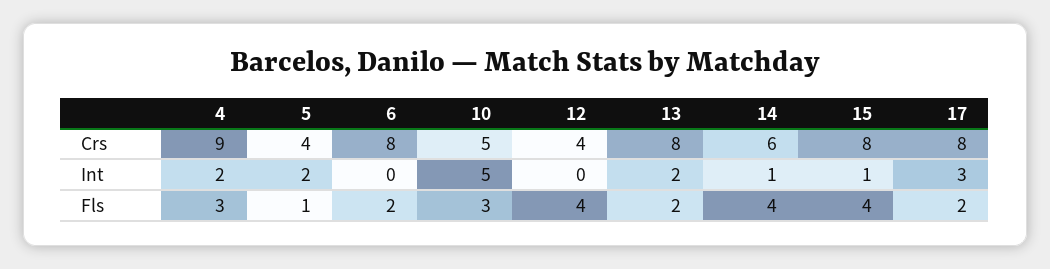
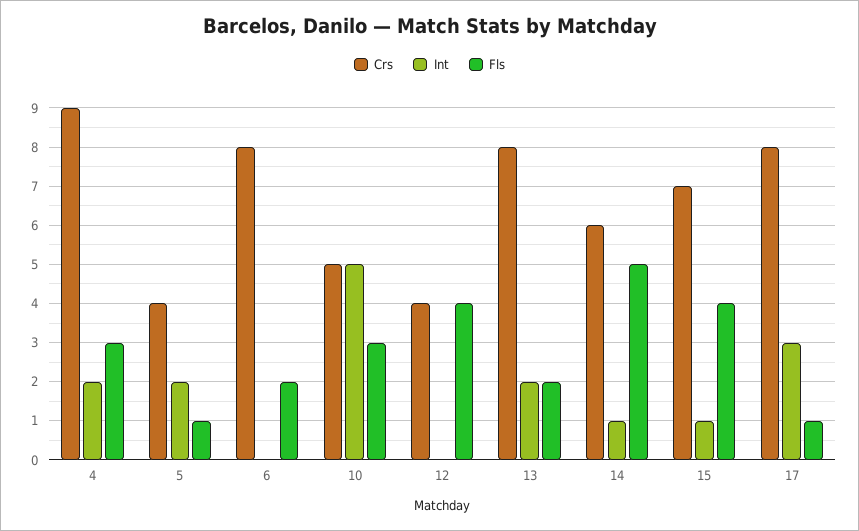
Crs, 15: 8 -> 7
Fls, 14: 4 -> 5
Fls, 17: 2 -> 1

